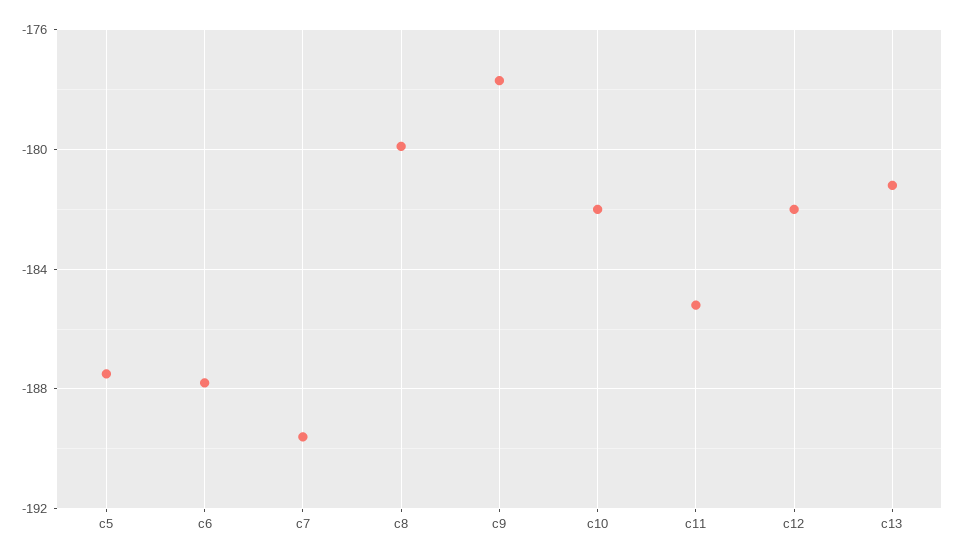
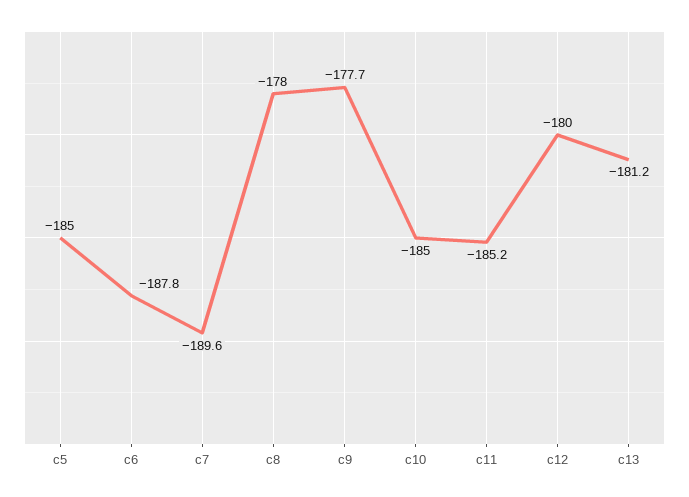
c5: -187.5 -> -185
c8: -180 -> -178
c10: -182 -> -185
c12: -182 -> -180

